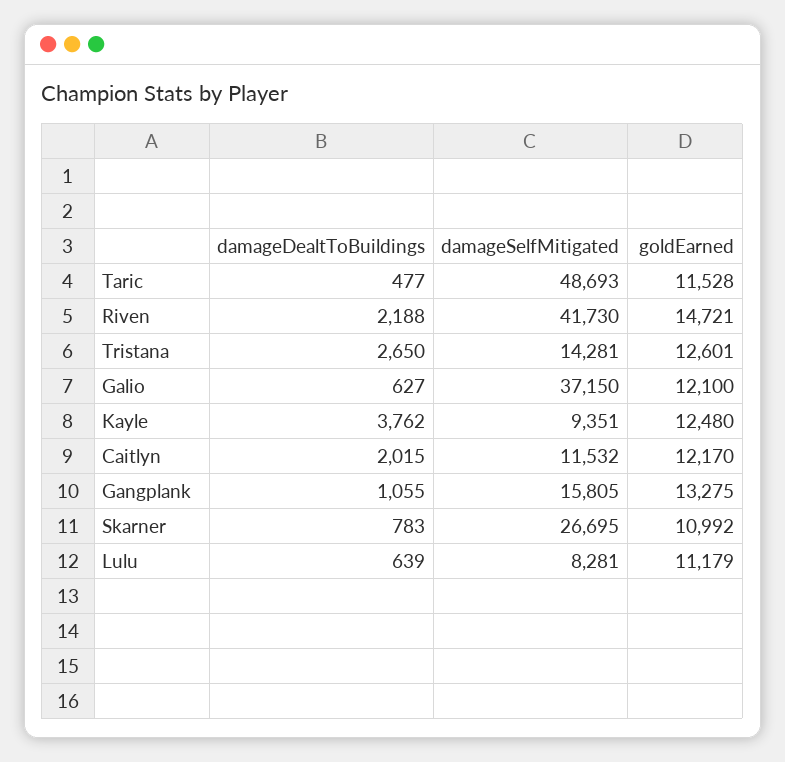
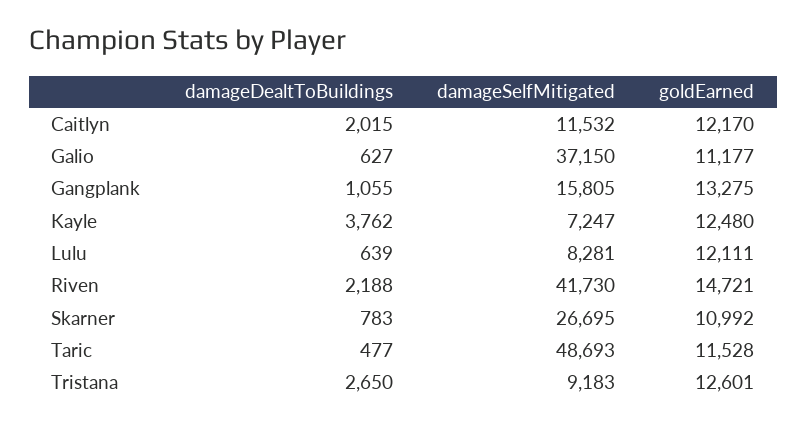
damageSelfMitigated, Tristana: 14281 -> 9183
goldEarned, Galio: 12100 -> 11177
damageSelfMitigated, Kayle: 9351 -> 7247
goldEarned, Lulu: 11179 -> 12111

